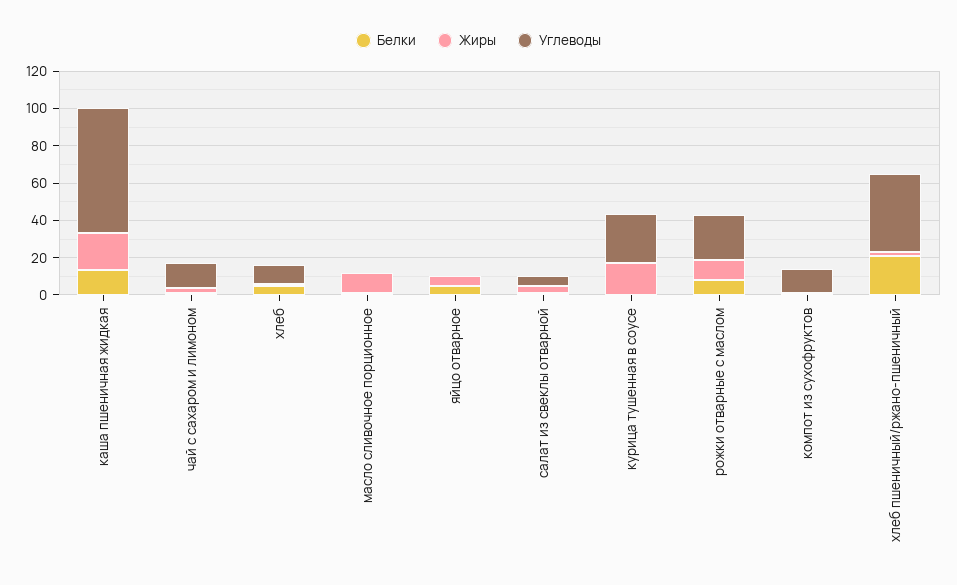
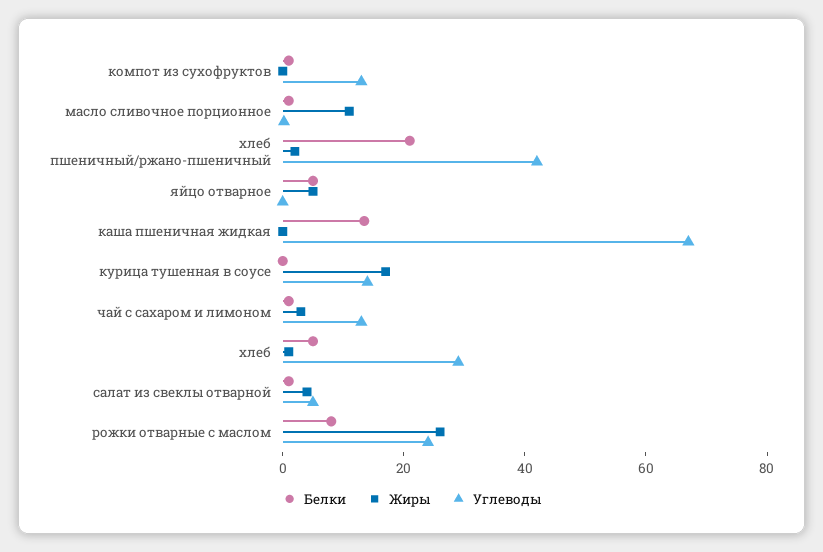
Жиры, каша пшеничная жидкая: 20 -> 0
Углеводы, хлеб: 10 -> 30
Углеводы, курица тушенная в соусе: 25 -> 15
Жиры, рожки отварные с маслом: 10 -> 25

